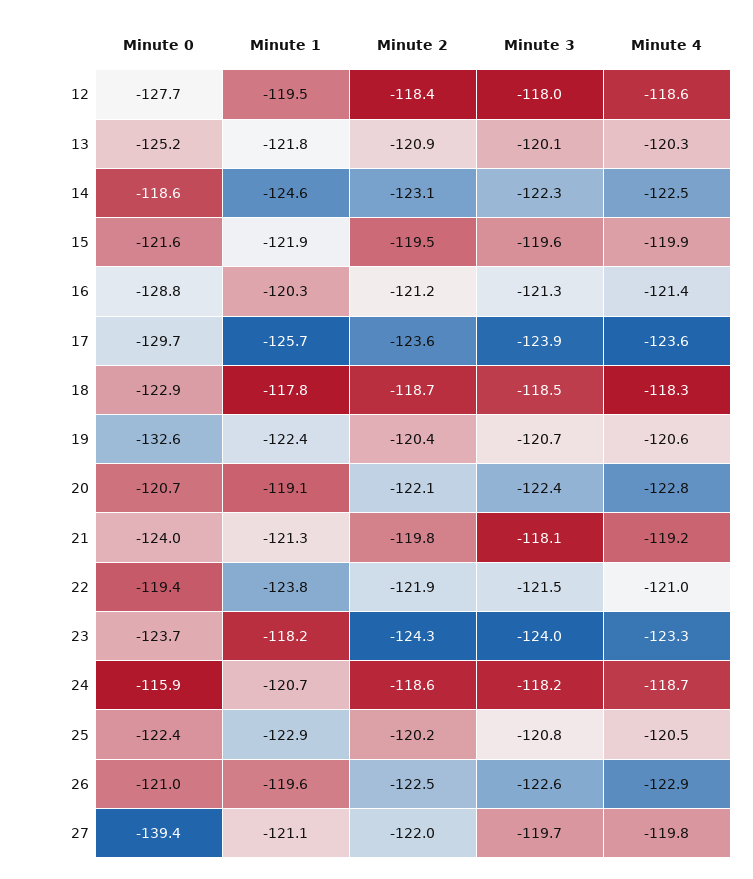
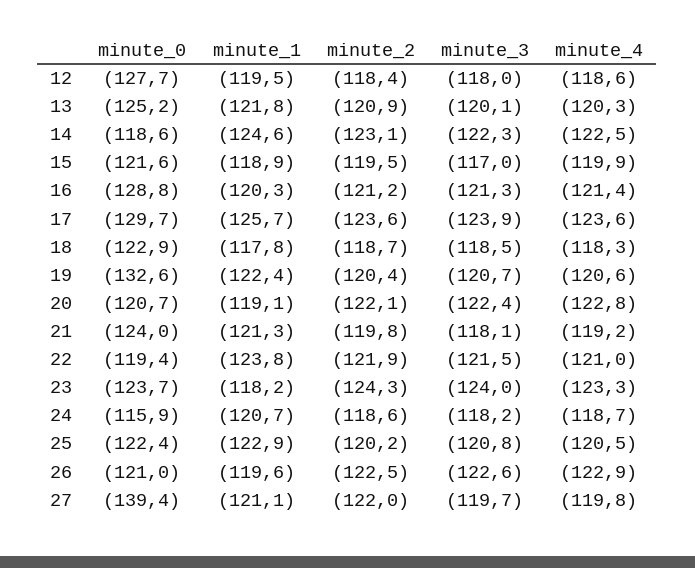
Minute 1, 15: -121.9 -> -118.9
Minute 3, 15: -119.6 -> -117

